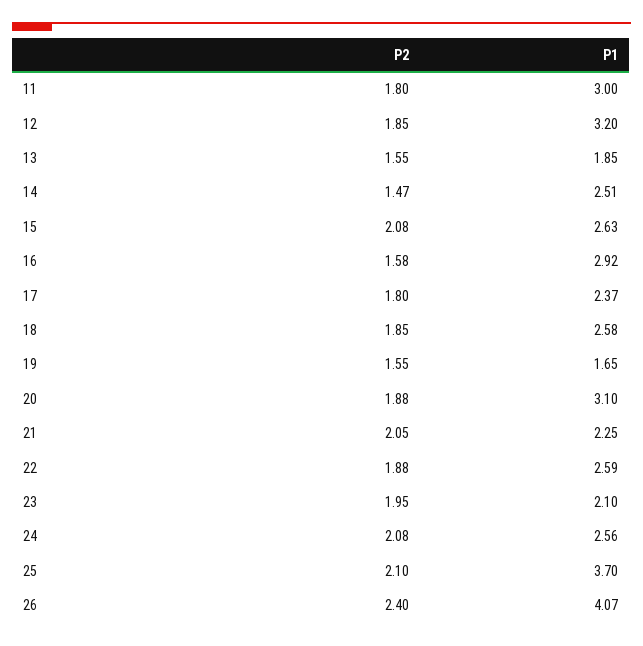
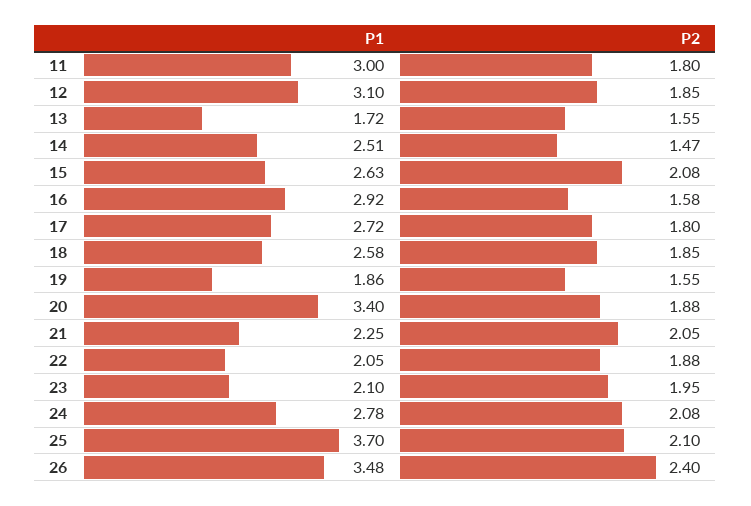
P1, 12: 3.2 -> 3.1
P1, 13: 1.85 -> 1.72
P1, 17: 2.37 -> 2.72
P1, 19: 1.65 -> 1.86
P1, 20: 3.1 -> 3.4
P1, 22: 2.59 -> 2.05
P1, 24: 2.56 -> 2.78
P1, 26: 4.07 -> 3.48

